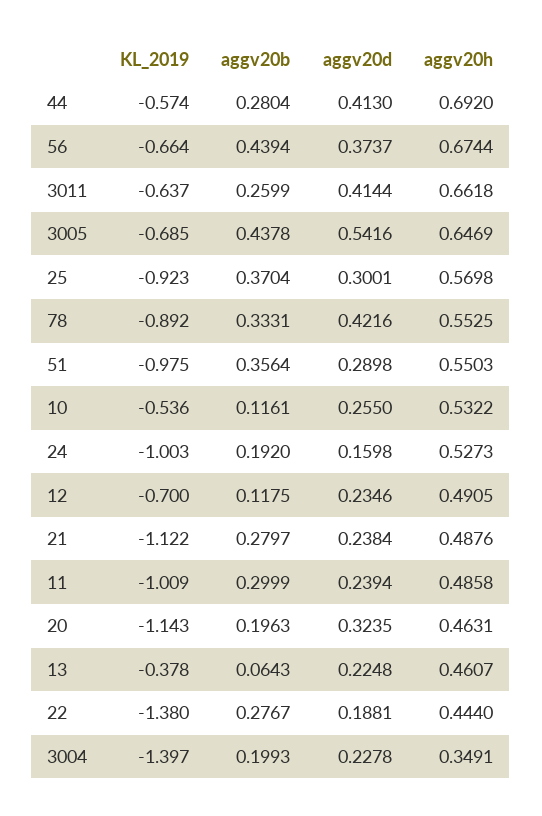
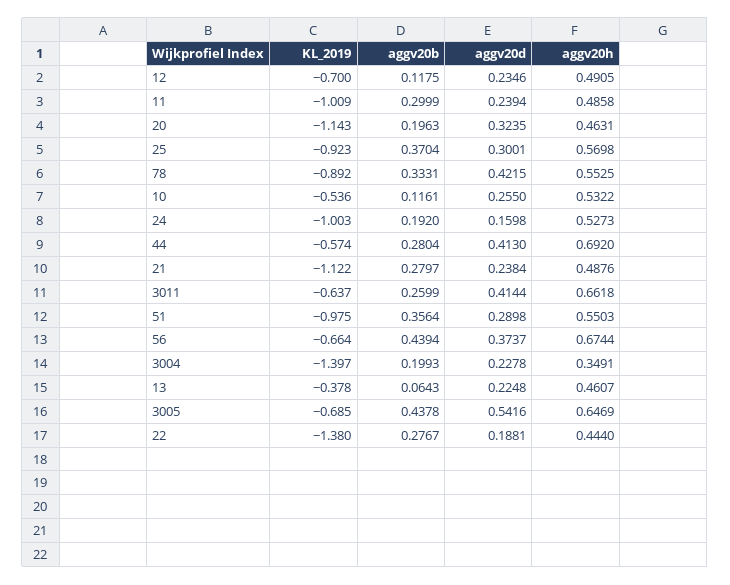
aggv20d, 78: 0.4216 -> 0.4215

